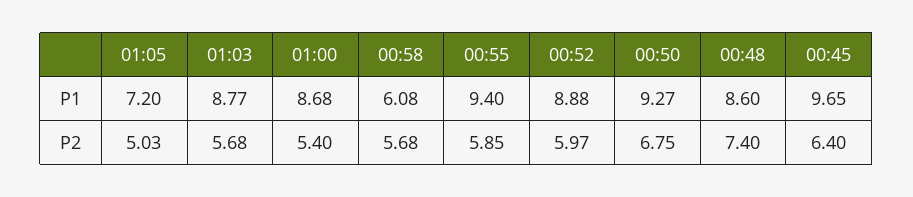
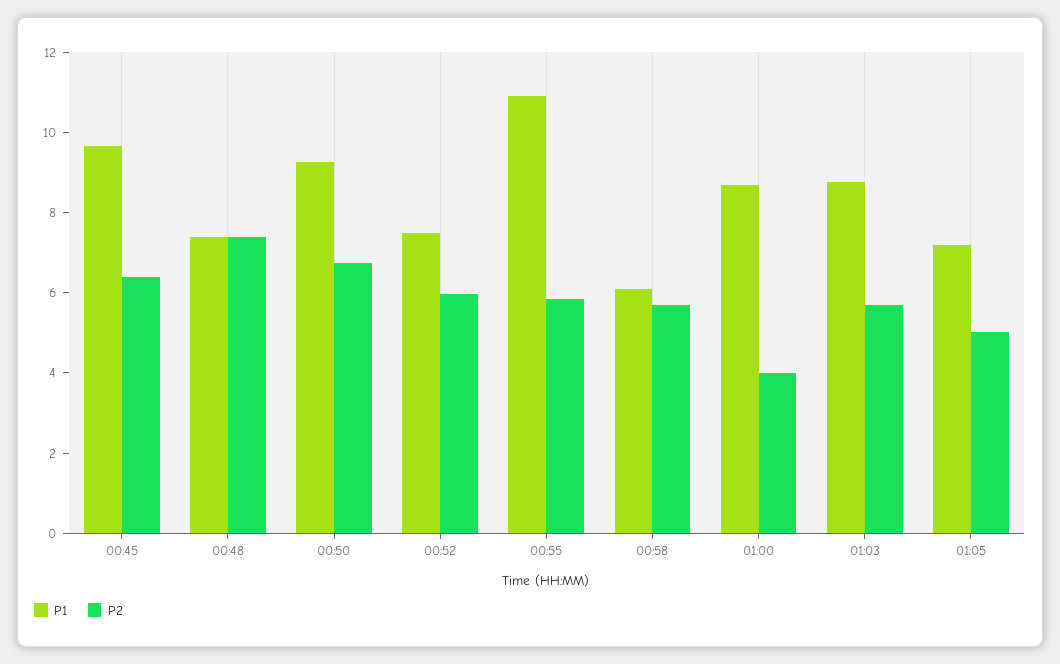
P1, 00:55: 9.4 -> 11
P1, 00:52: 8.88 -> 7.5
P1, 00:48: 8.6 -> 7.5
P2, 01:00: 5.4 -> 4

